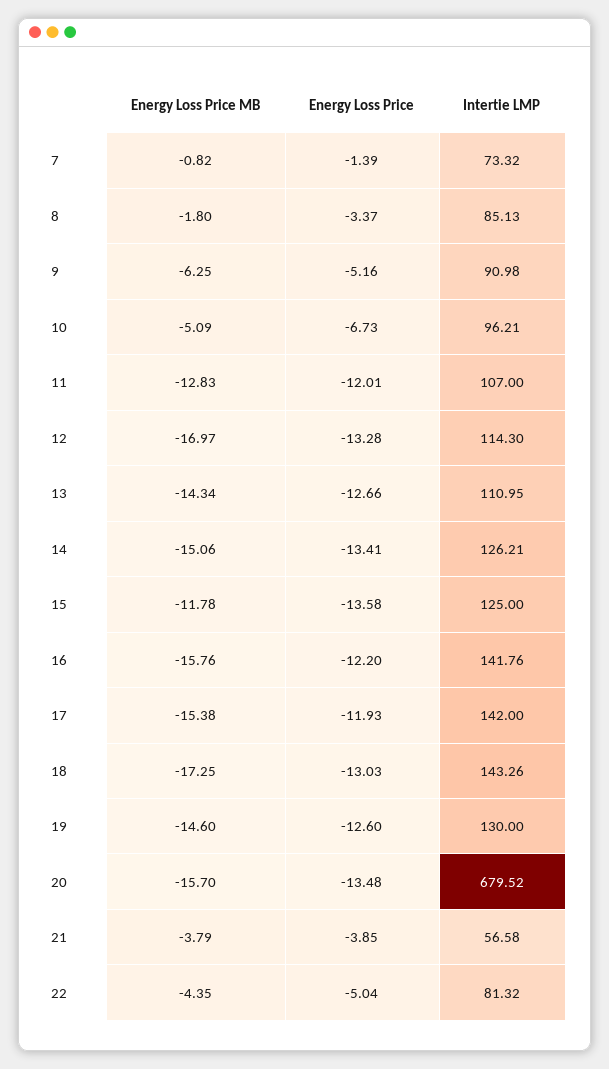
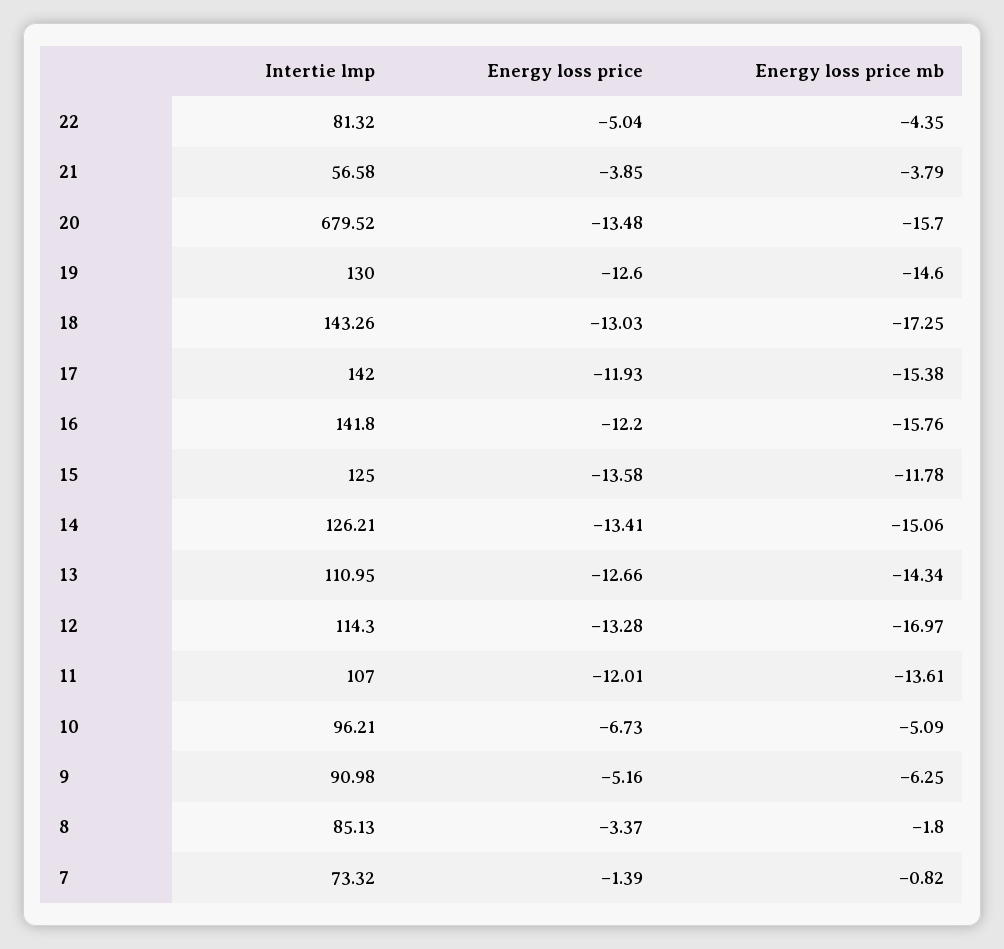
Energy Loss Price MB, 11: -12.83 -> -13.61
Intertie LMP, 16: 141.76 -> 141.8

